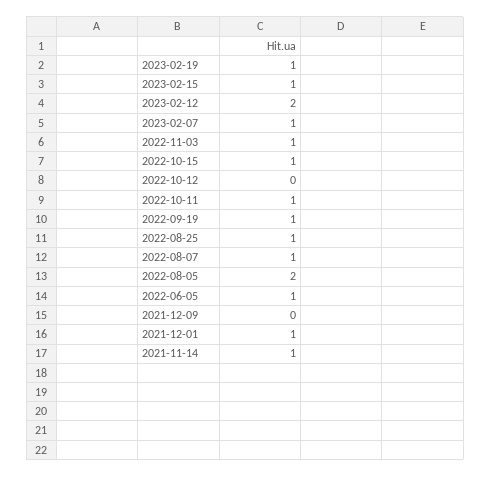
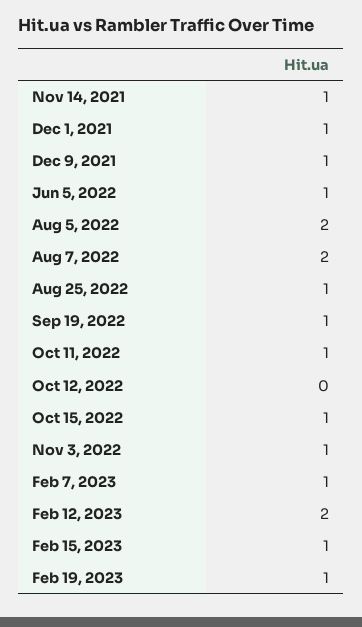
2022-08-07: 1 -> 2
2021-12-09: 0 -> 1

